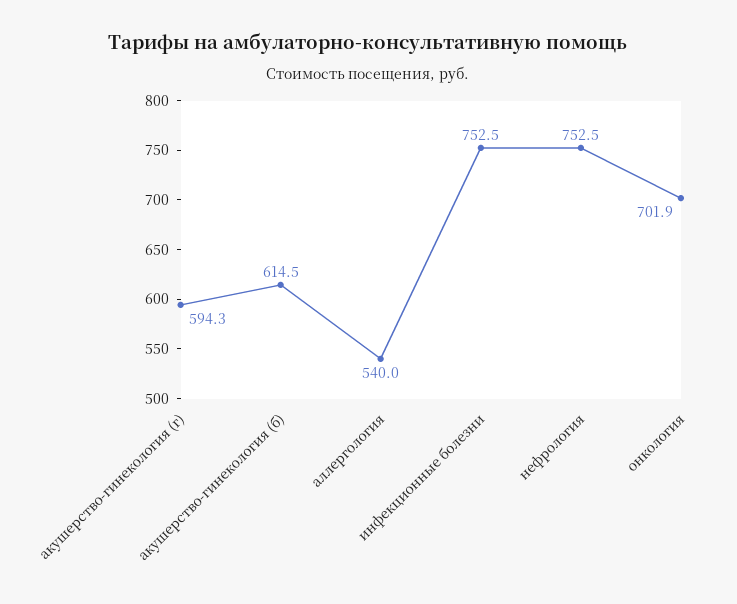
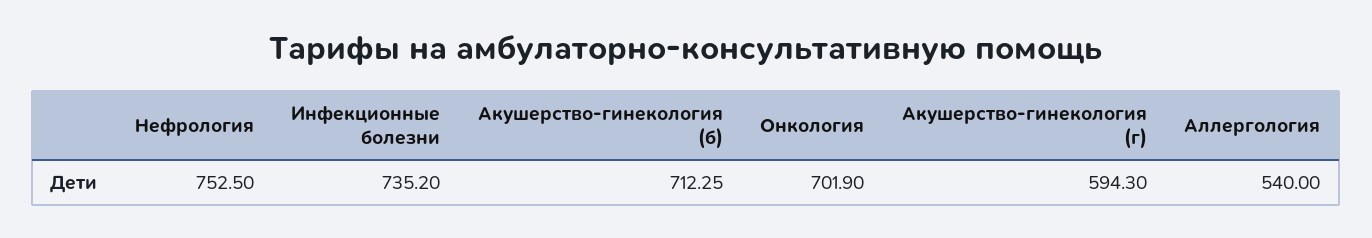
акушерство-гинекология (б): 614.5 -> 712.25
инфекционные болезни: 752.5 -> 735.2

